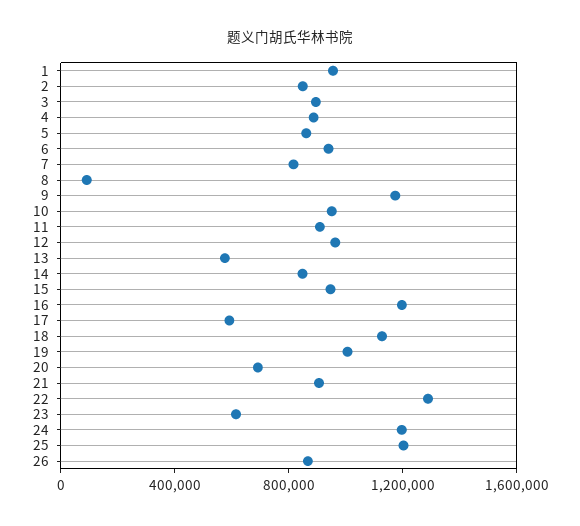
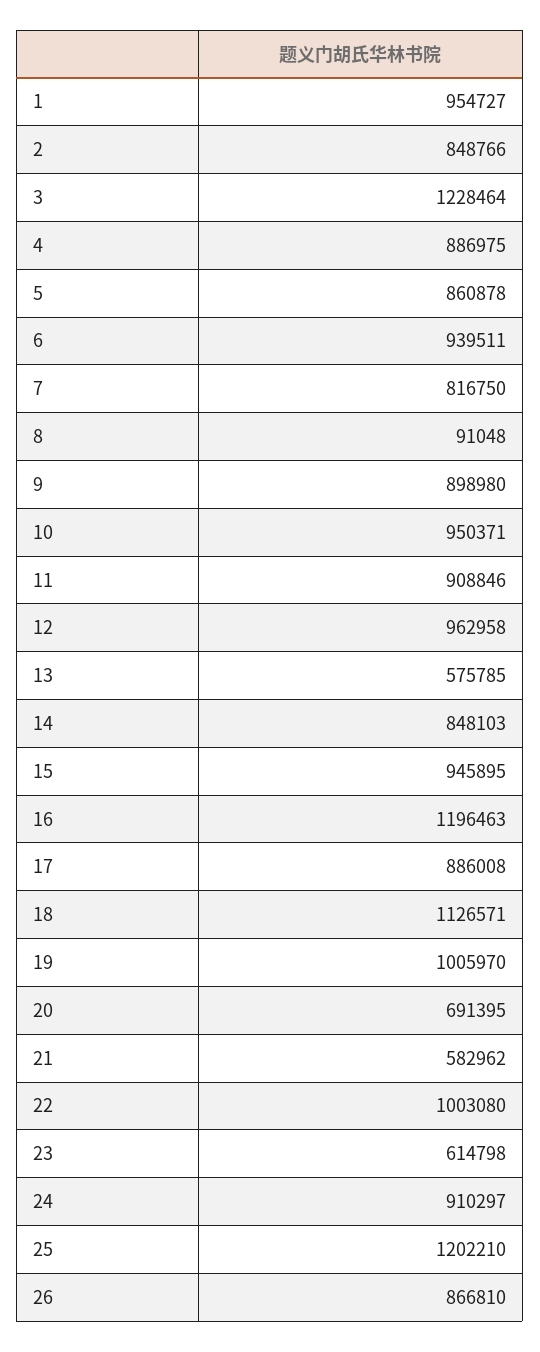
3: 900000 -> 1228464
9: 1200000 -> 898980
17: 600000 -> 886008
21: 900000 -> 582962
22: 1300000 -> 1003080
24: 1200000 -> 910297

